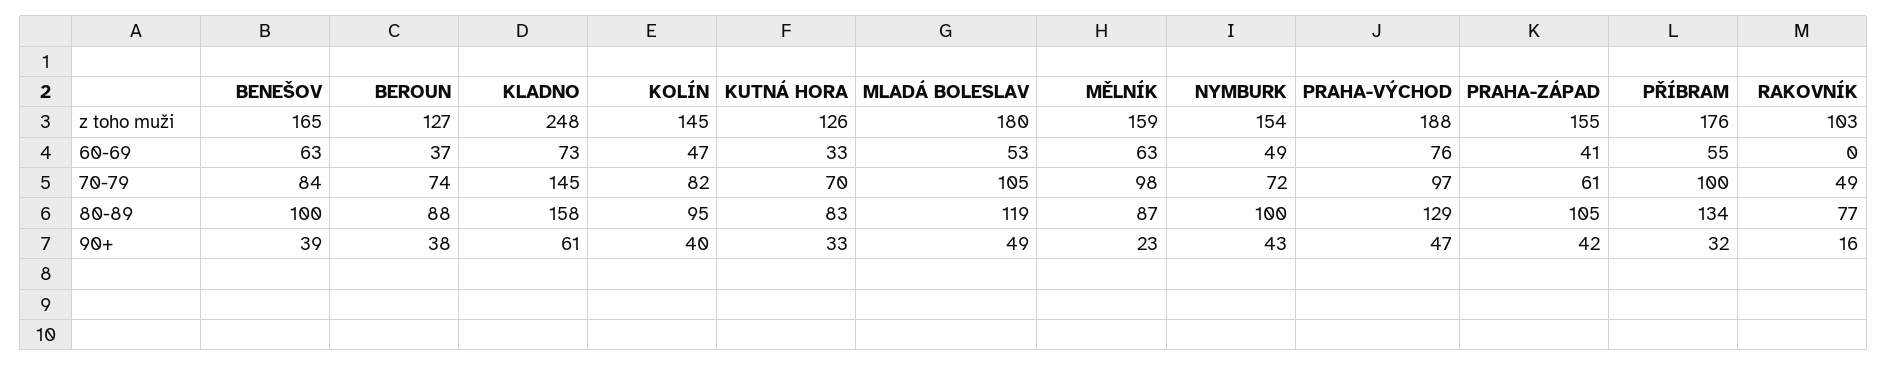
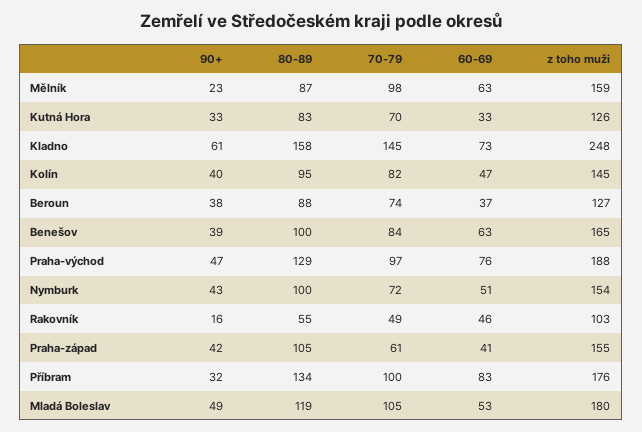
NYMBURK, 60-69: 49 -> 51
PŘÍBRAM, 60-69: 55 -> 83
RAKOVNÍK, 60-69: 0 -> 46
RAKOVNÍK, 80-89: 77 -> 55

